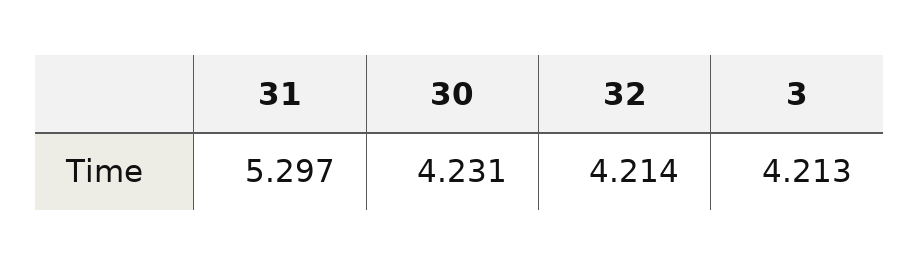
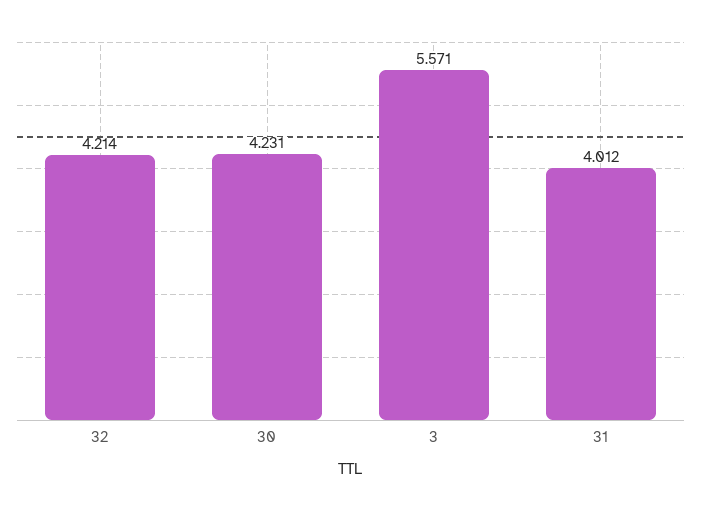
31: 5.297 -> 4.012
3: 4.213 -> 5.571

